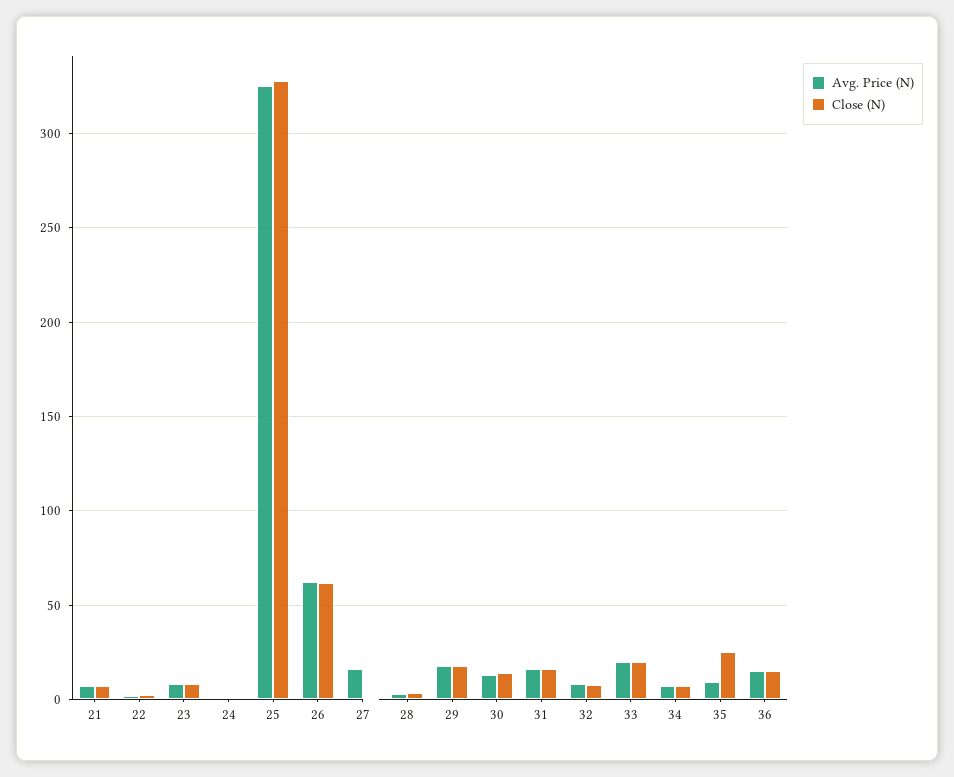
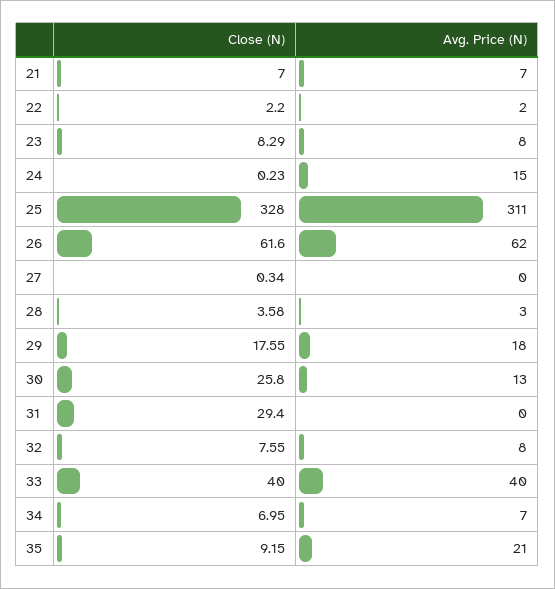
Avg. Price (N), 24: 0 -> 15
Avg. Price (N), 25: 325 -> 311
Avg. Price (N), 27: 15 -> 0
Close (N), 30: 15 -> 25.8
Avg. Price (N), 31: 15 -> 0
Close (N), 31: 15 -> 29.4
Avg. Price (N), 33: 20 -> 40
Close (N), 33: 20 -> 40
Avg. Price (N), 35: 10 -> 21
Close (N), 35: 25 -> 9.15
Avg. Price (N), 36: 15 -> none
Close (N), 36: 15 -> none

